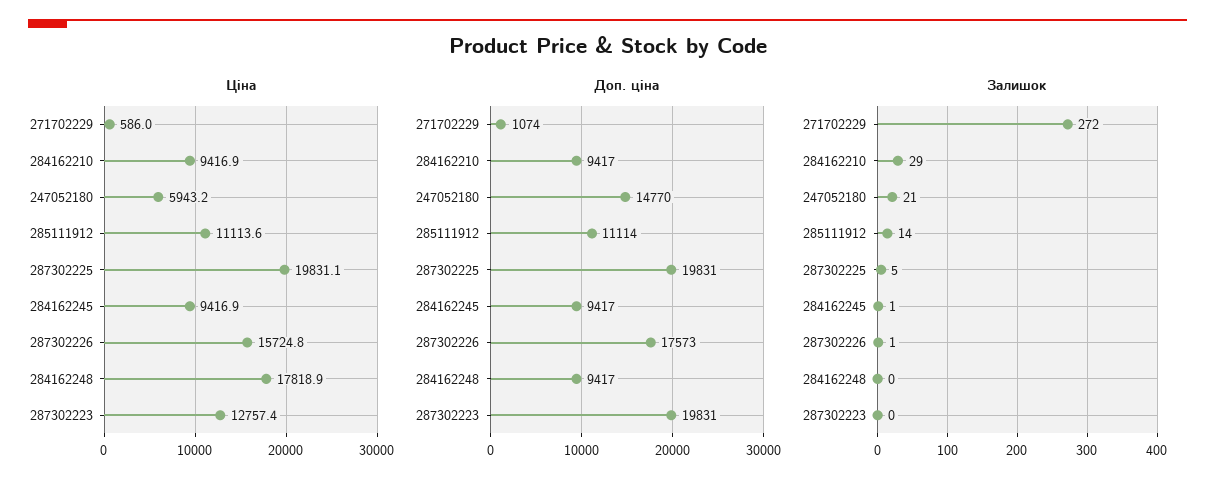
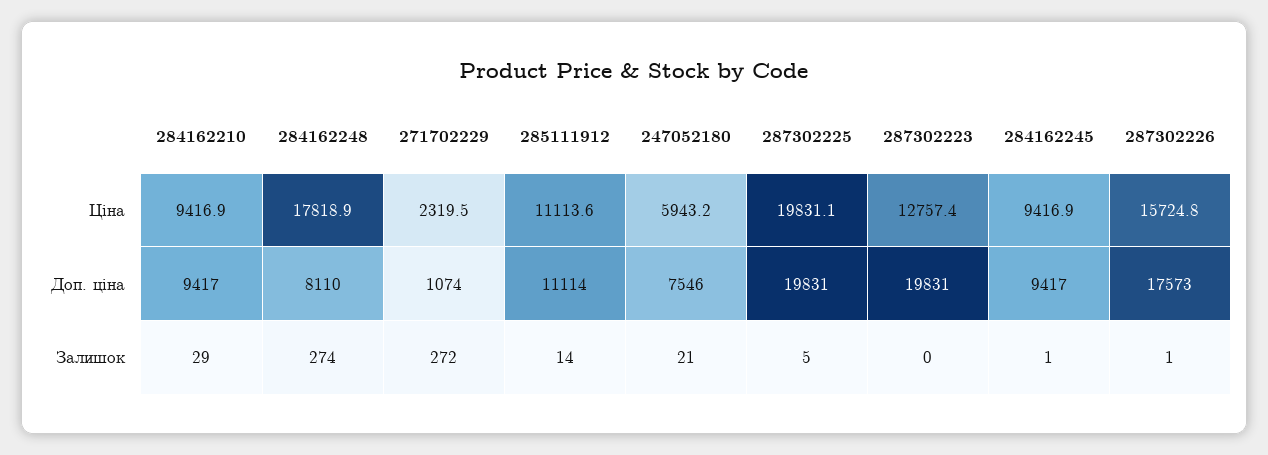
Ціна, 271702229: 586 -> 2319.5
Доп. ціна, 247052180: 14770 -> 7546
Доп. ціна, 284162248: 9417 -> 8110
Залишок, 284162248: 0 -> 274

